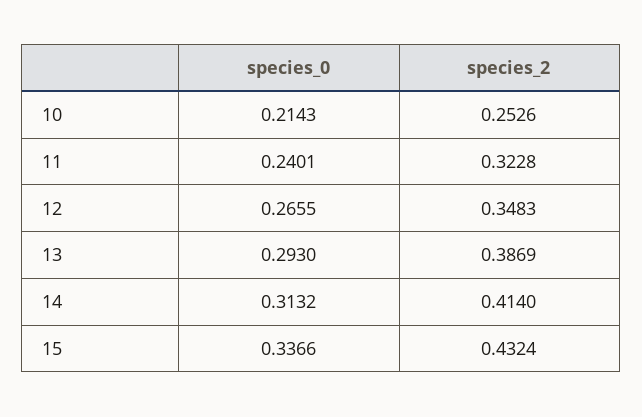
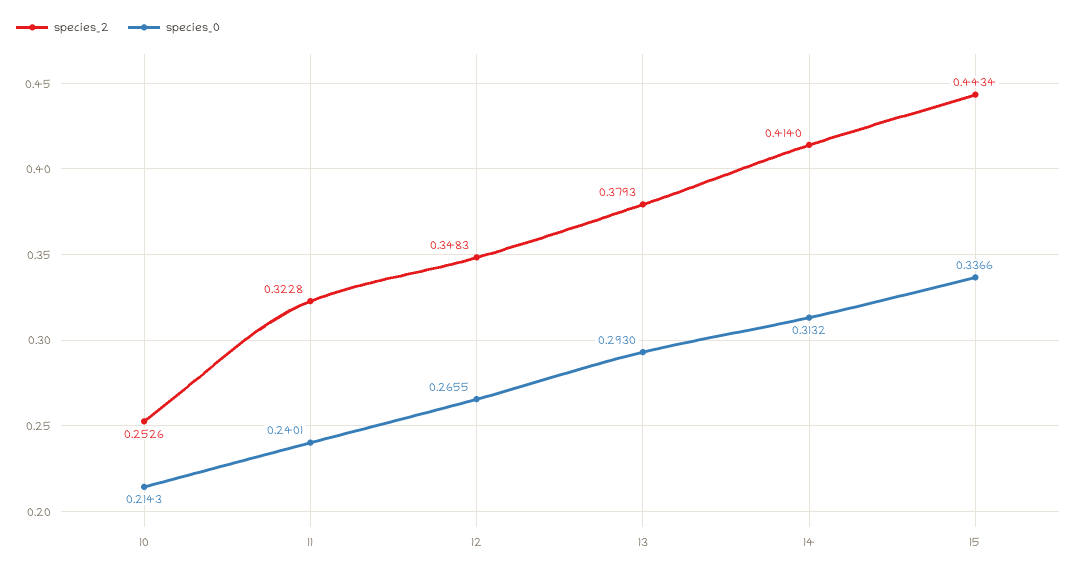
species_2, 13: 0.3869 -> 0.3793
species_2, 15: 0.4324 -> 0.4434

